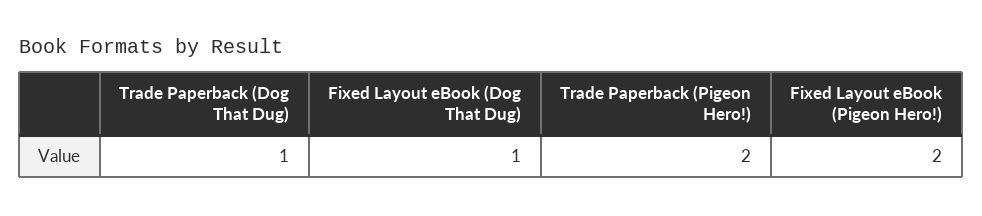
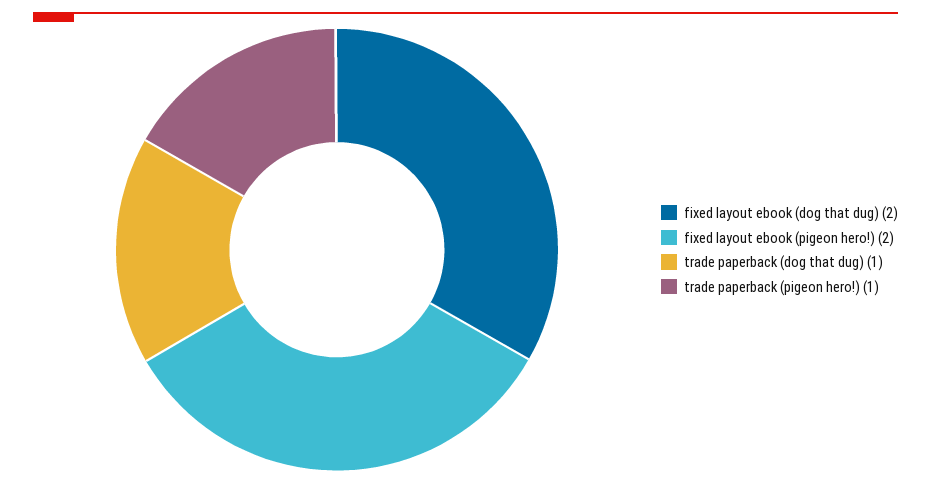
Fixed Layout eBook (Dog That Dug): 1 -> 2
Trade Paperback (Pigeon Hero!): 2 -> 1

